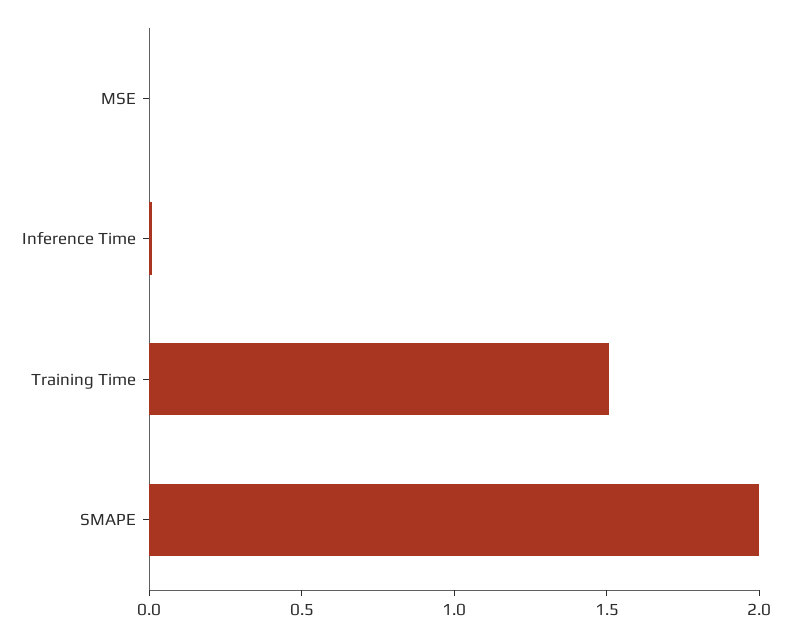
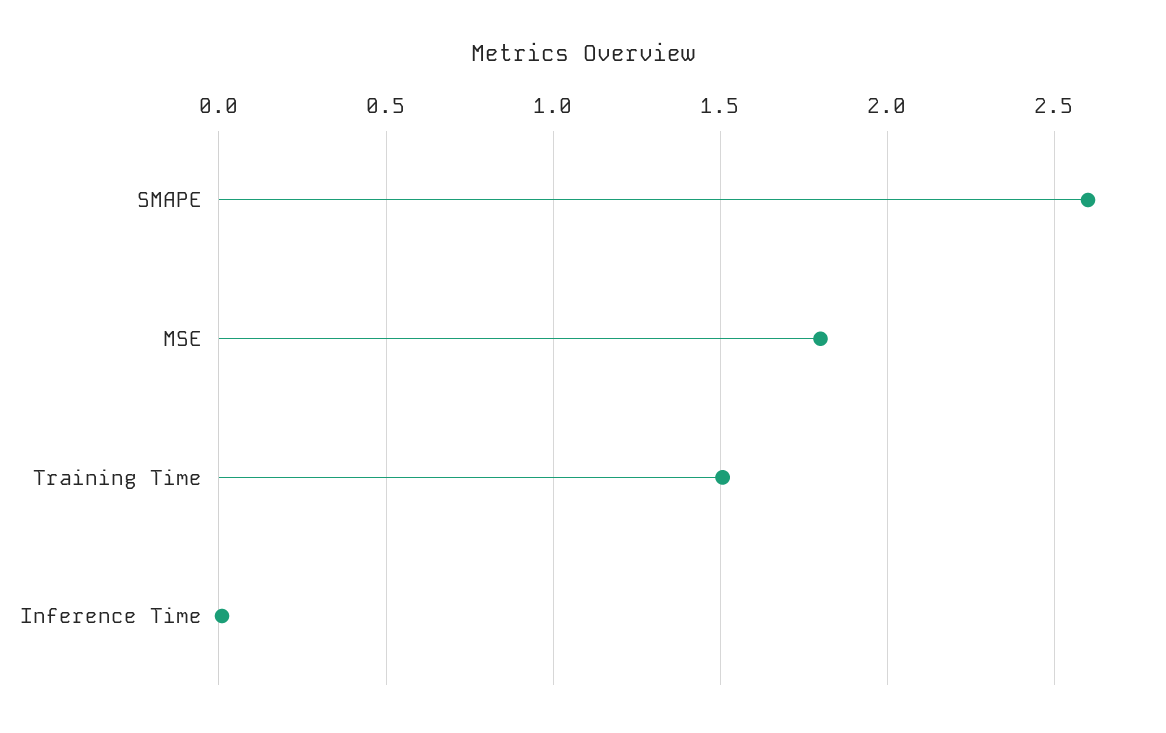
MSE: 0 -> 1.8
SMAPE: 2 -> 2.6

